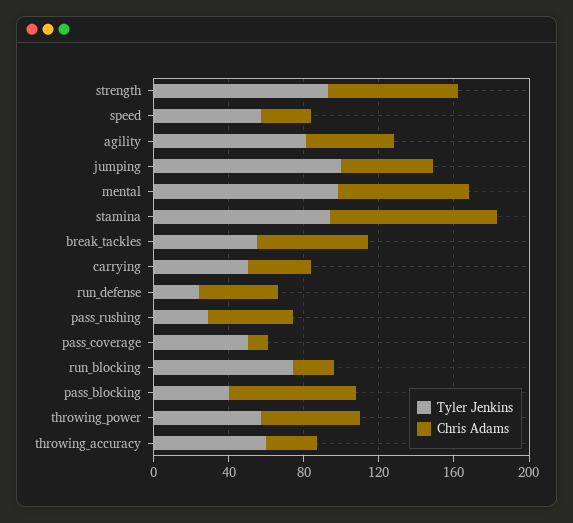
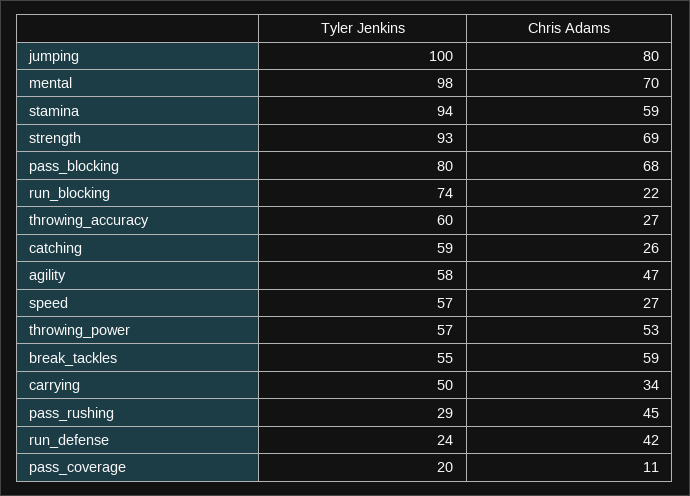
Tyler Jenkins, agility: 80 -> 58
Chris Adams, jumping: 50 -> 80
Chris Adams, stamina: 90 -> 59
Tyler Jenkins, pass_coverage: 50 -> 20
Tyler Jenkins, pass_blocking: 40 -> 80
Tyler Jenkins, catching: none -> 59
Chris Adams, catching: none -> 26

